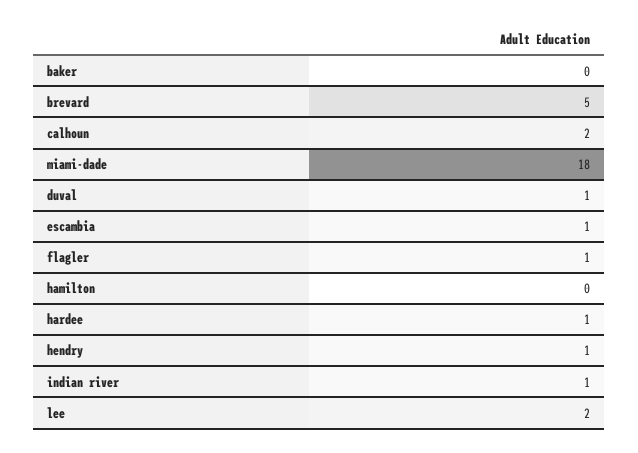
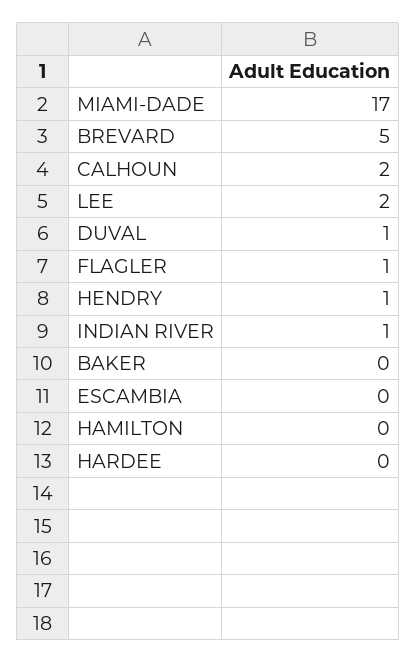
miami-dade: 18 -> 17
escambia: 1 -> 0
hardee: 1 -> 0

